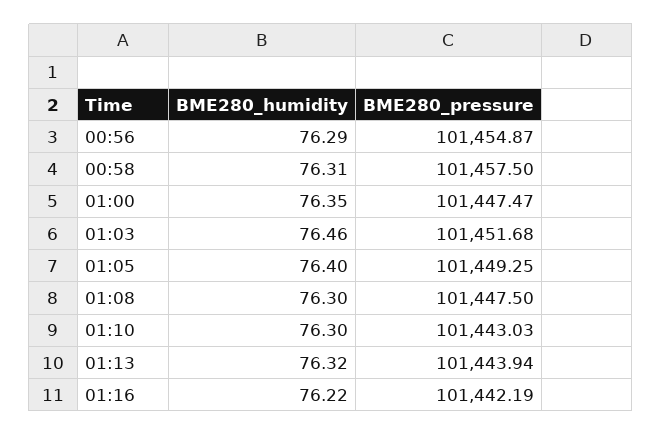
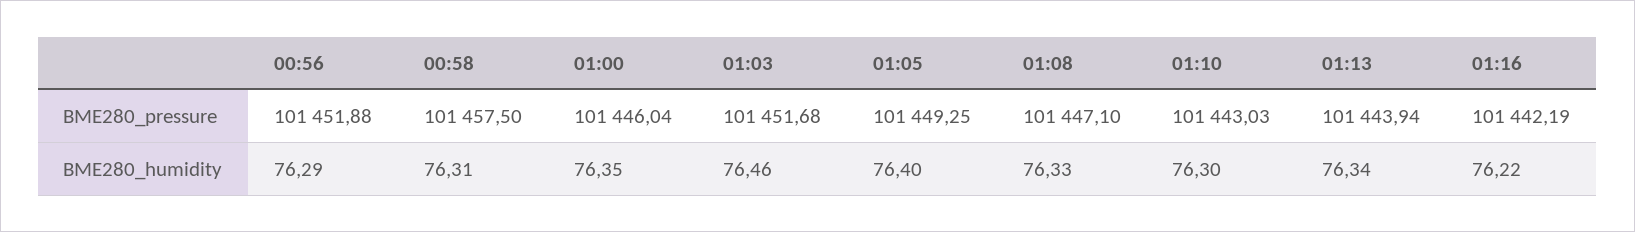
BME280_pressure, 00:56: 101454.87 -> 101451.88
BME280_pressure, 01:00: 101447.47 -> 101446.04
BME280_humidity, 01:08: 76.3 -> 76.33
BME280_pressure, 01:08: 101447.5 -> 101447.1
BME280_humidity, 01:13: 76.32 -> 76.34

